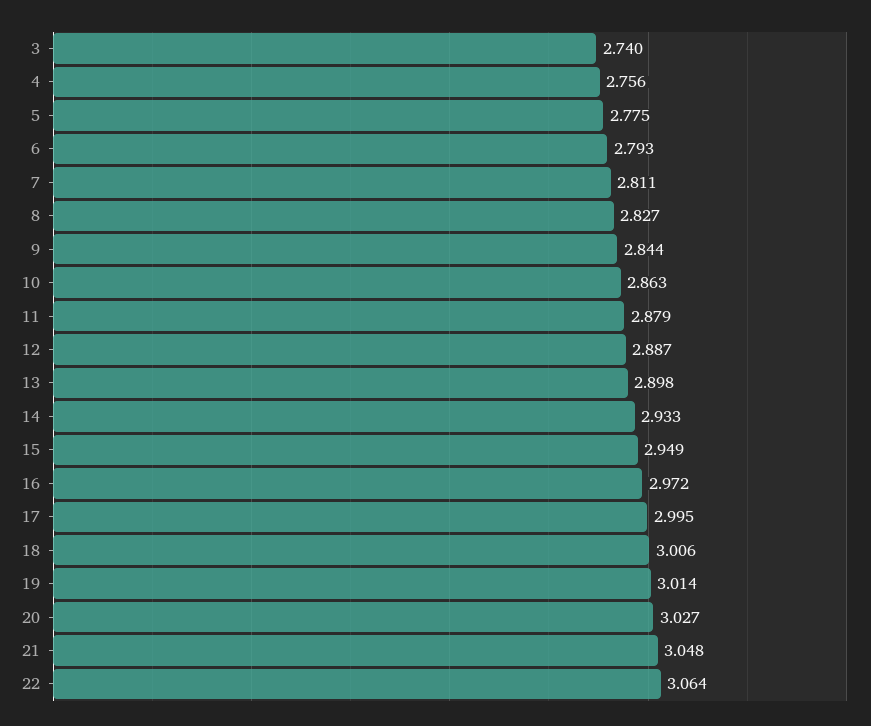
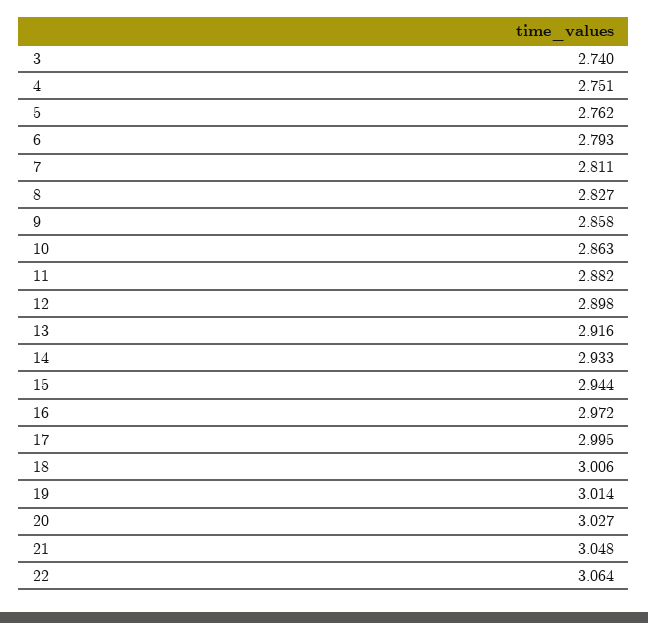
4: 2.756 -> 2.751
5: 2.775 -> 2.762
9: 2.844 -> 2.858
11: 2.879 -> 2.882
12: 2.887 -> 2.898
13: 2.898 -> 2.916
15: 2.949 -> 2.944

